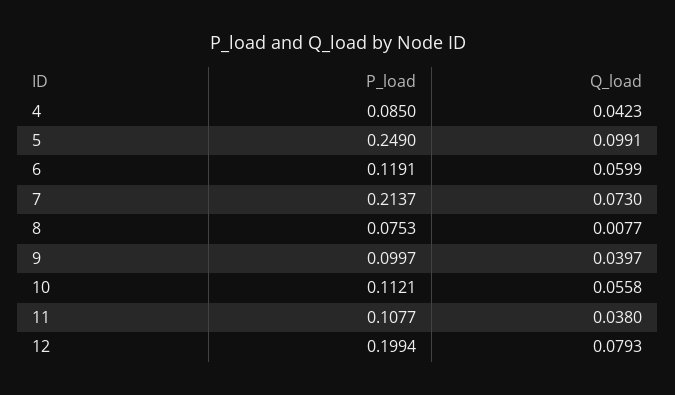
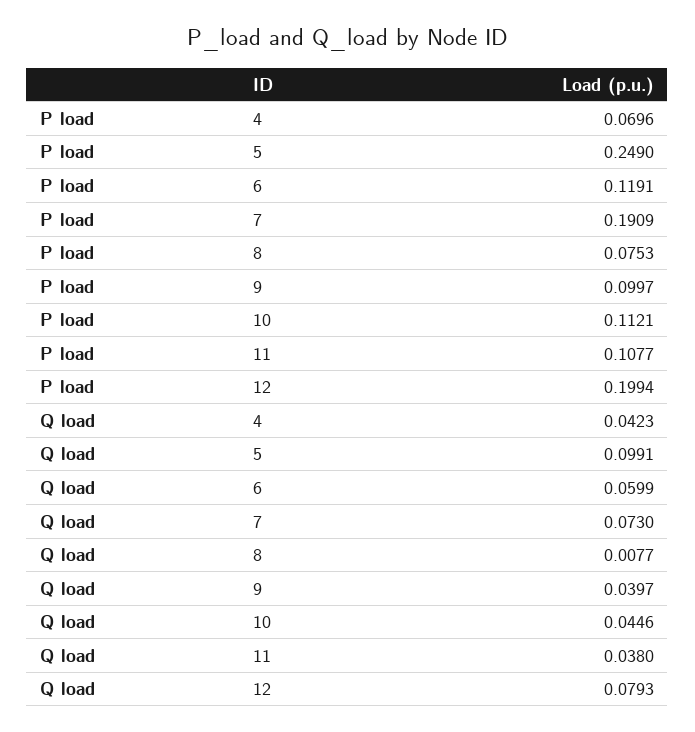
P_load, 4: 0.085 -> 0.0696
P_load, 7: 0.2137 -> 0.1909
Q_load, 10: 0.0558 -> 0.0446

